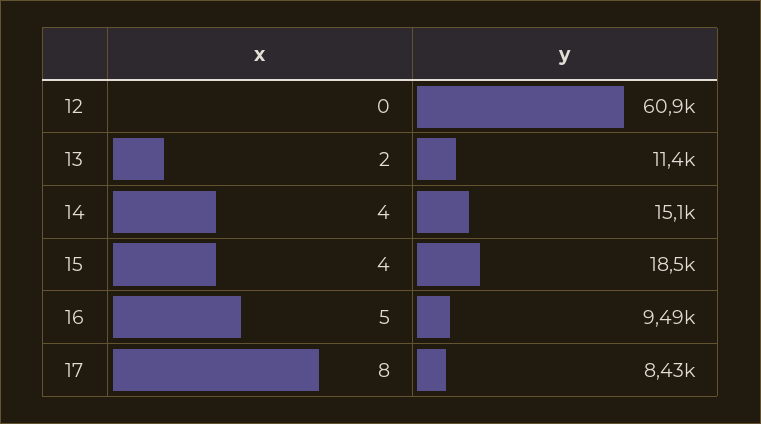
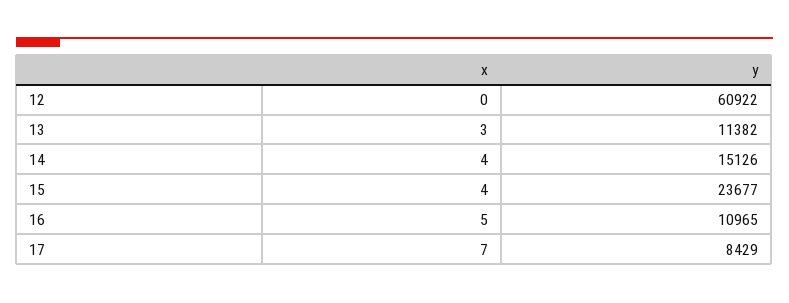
x, 13: 2 -> 3
y, 15: 18500 -> 23677
y, 16: 9490 -> 10965
x, 17: 8 -> 7

